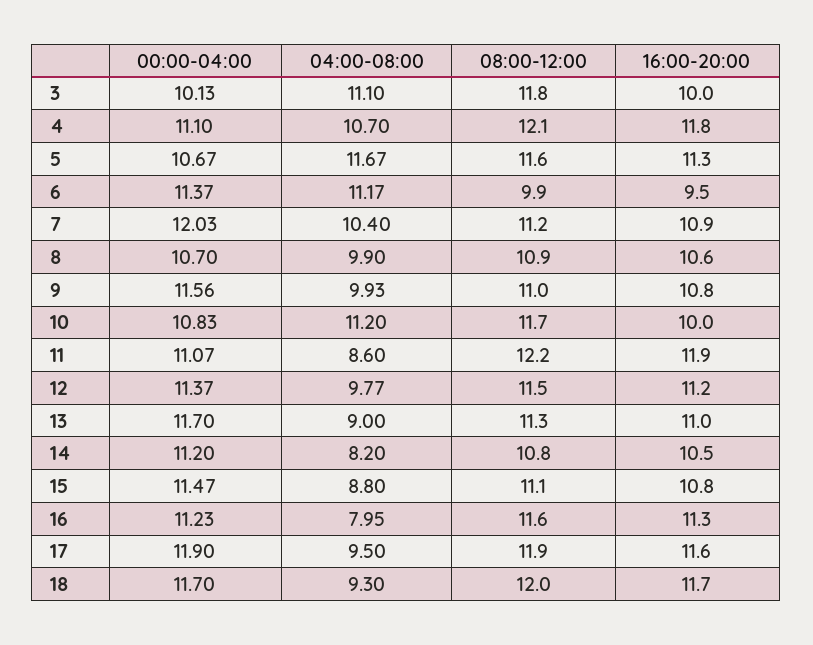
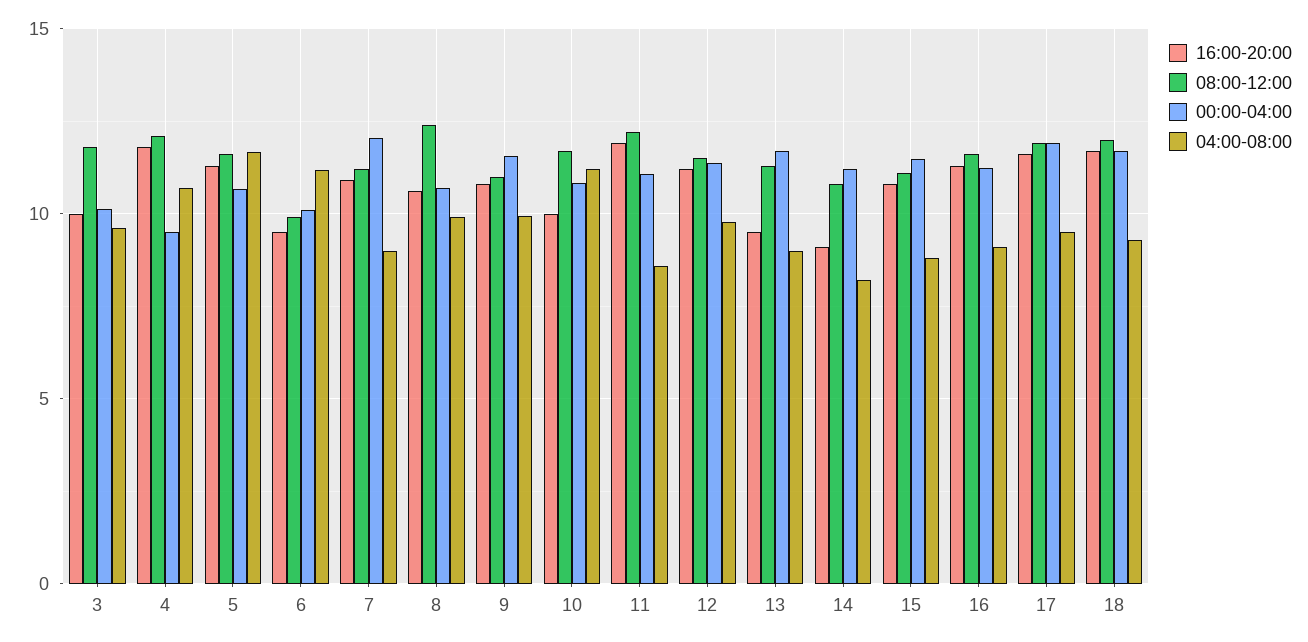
04:00-08:00, 3: 11.1 -> 9.5
00:00-04:00, 4: 11.1 -> 9.5
00:00-04:00, 6: 11.37 -> 10
04:00-08:00, 7: 10.4 -> 9
08:00-12:00, 8: 10.9 -> 12.5
16:00-20:00, 13: 11 -> 9.5
16:00-20:00, 14: 10.5 -> 9
04:00-08:00, 16: 7.95 -> 9

